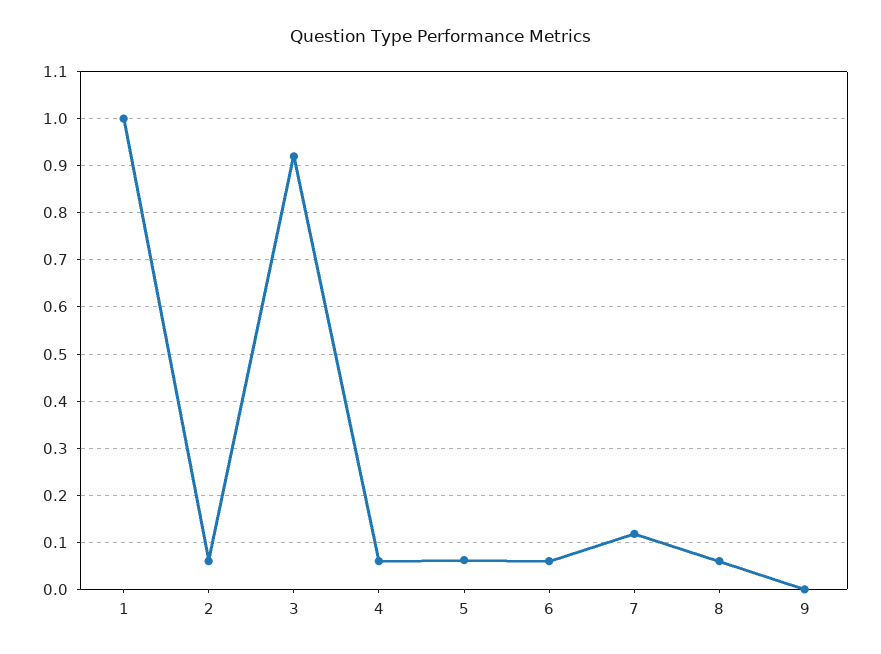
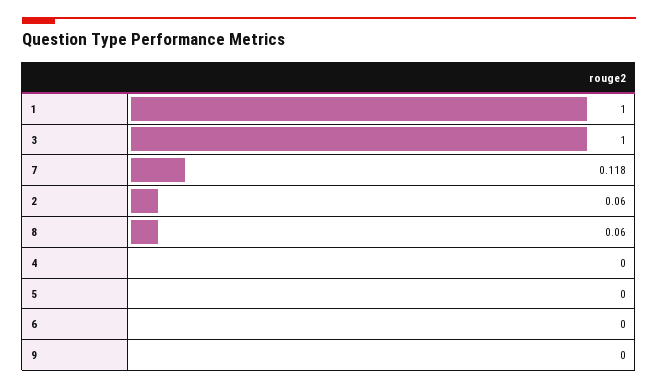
3: 0.92 -> 1
4: 0.06 -> 0
5: 0.06 -> 0
6: 0.06 -> 0

